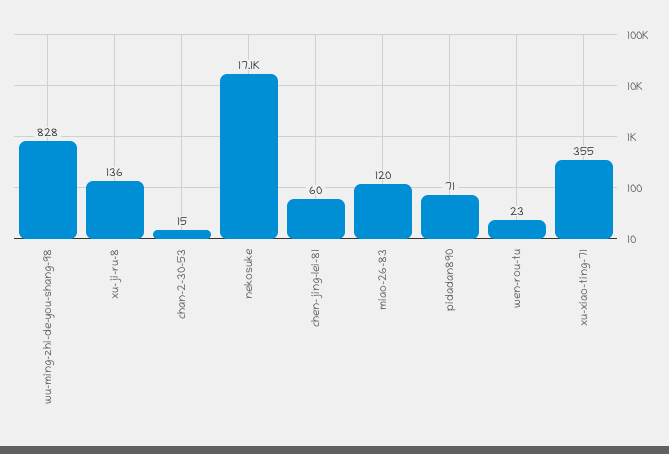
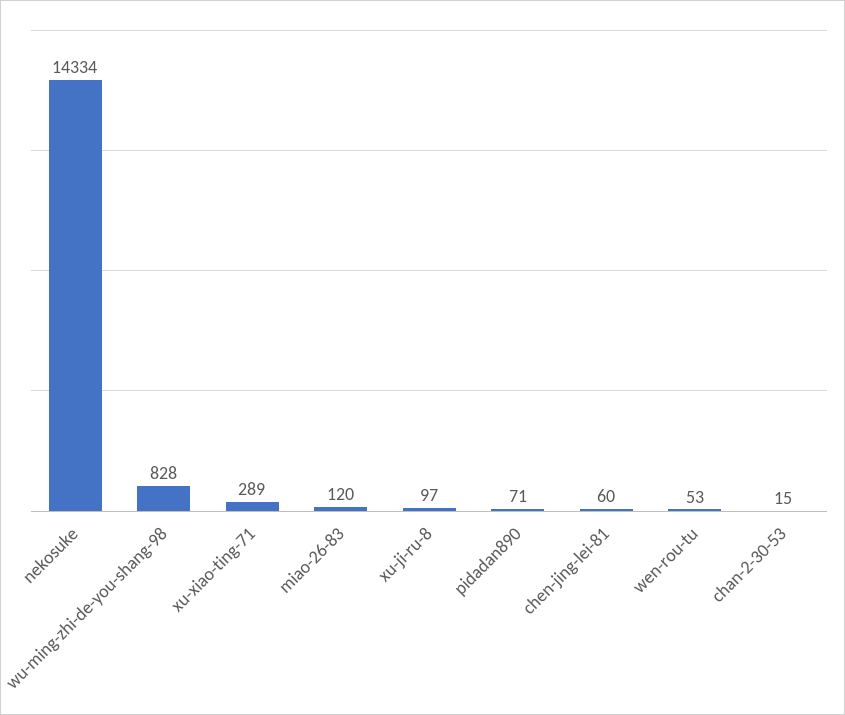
xu-ji-ru-8: 136 -> 97
nekosuke: 17100 -> 14334
wen-rou-tu: 23 -> 53
xu-xiao-ting-71: 355 -> 289

